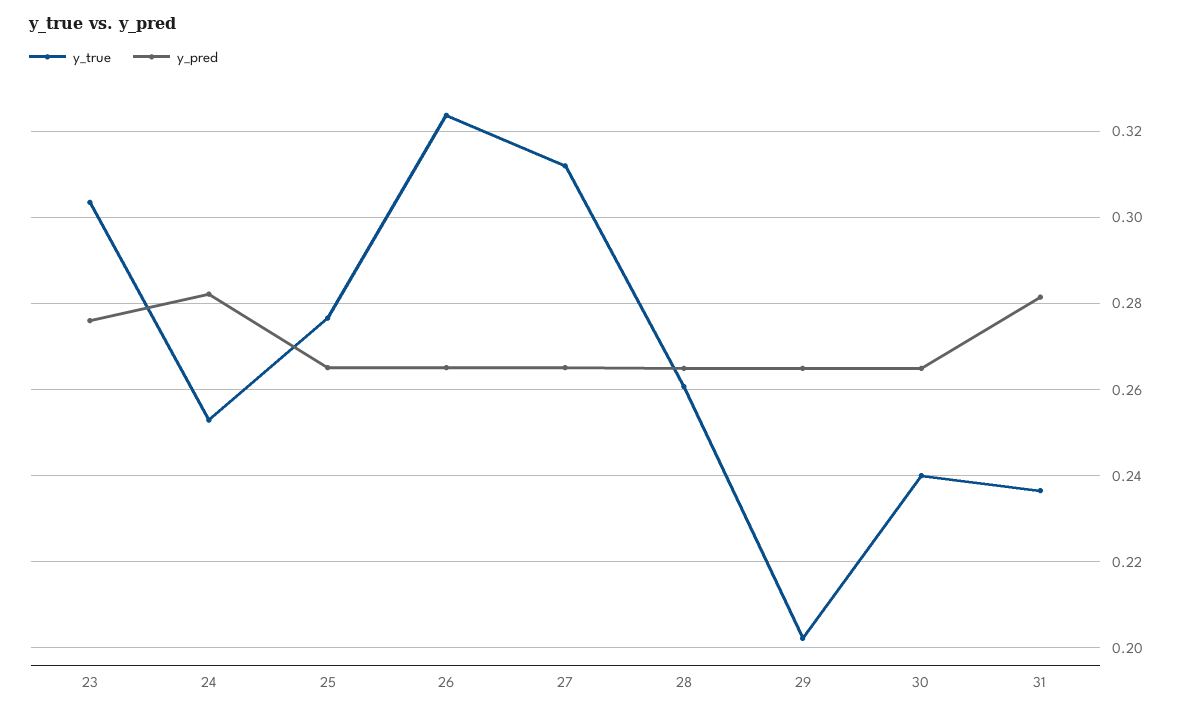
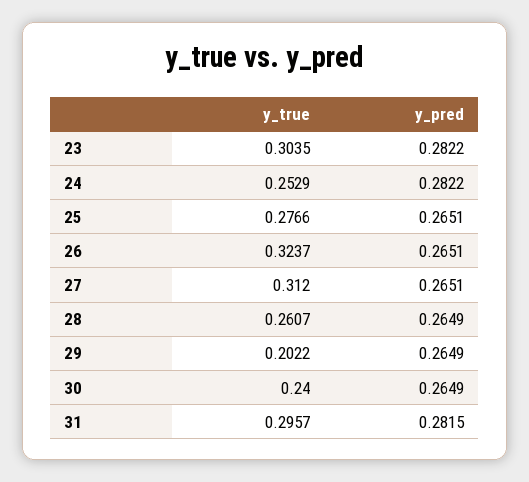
y_pred, 23: 0.276 -> 0.2822
y_true, 31: 0.236 -> 0.2957

